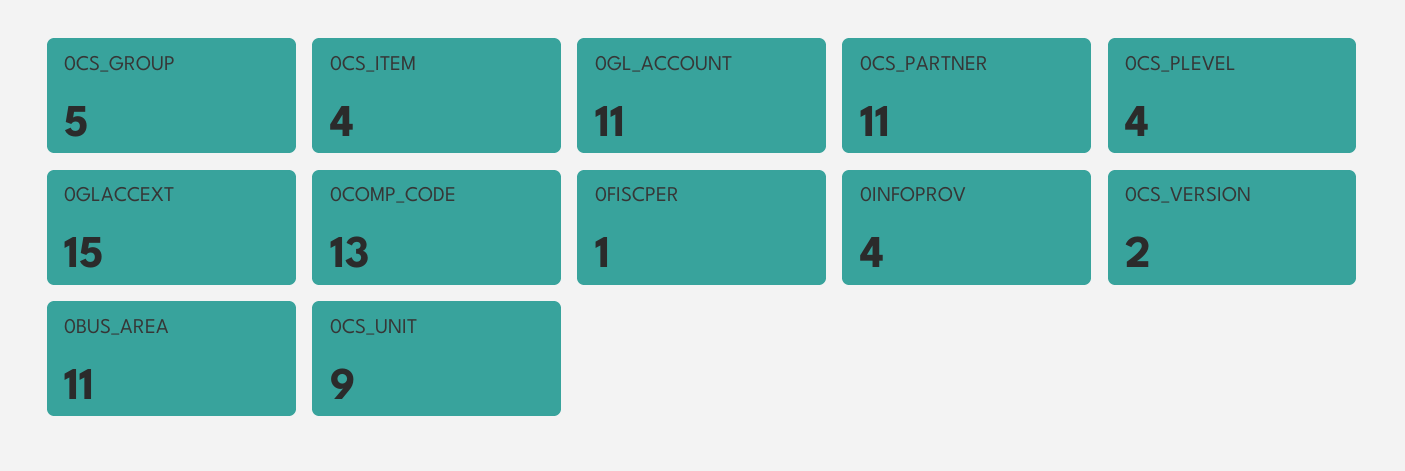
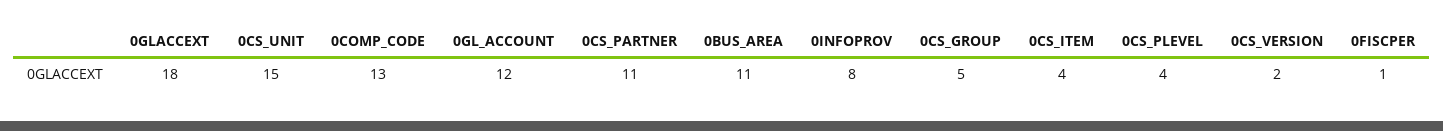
0GL_ACCOUNT: 11 -> 12
0GLACCEXT: 15 -> 18
0INFOPROV: 4 -> 8
0CS_UNIT: 9 -> 15

